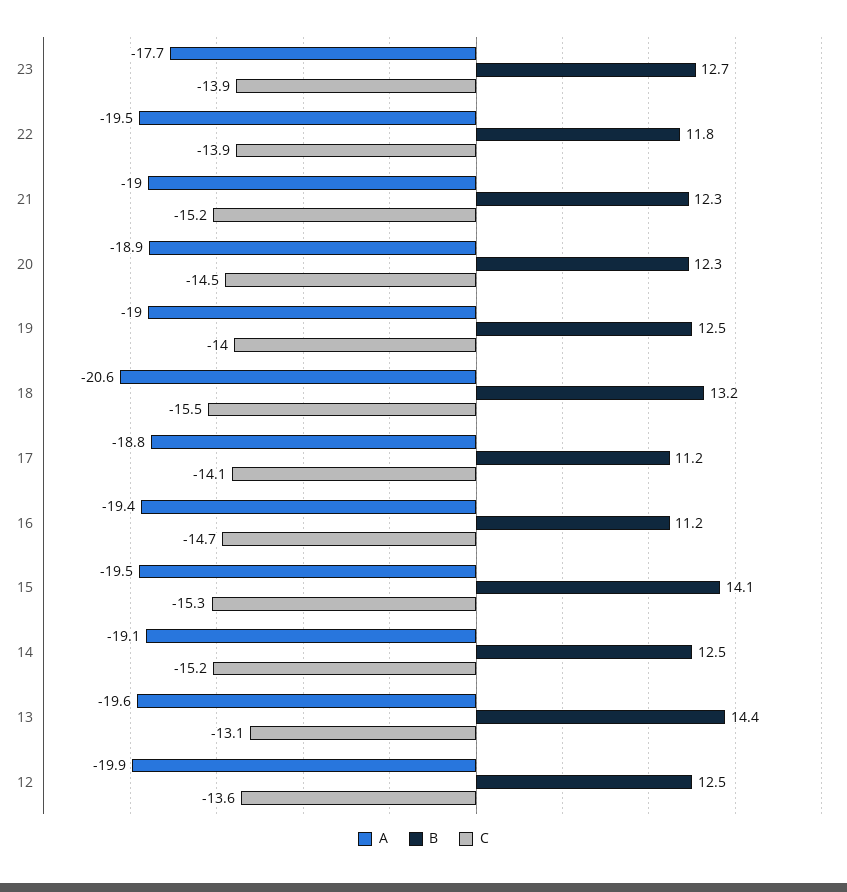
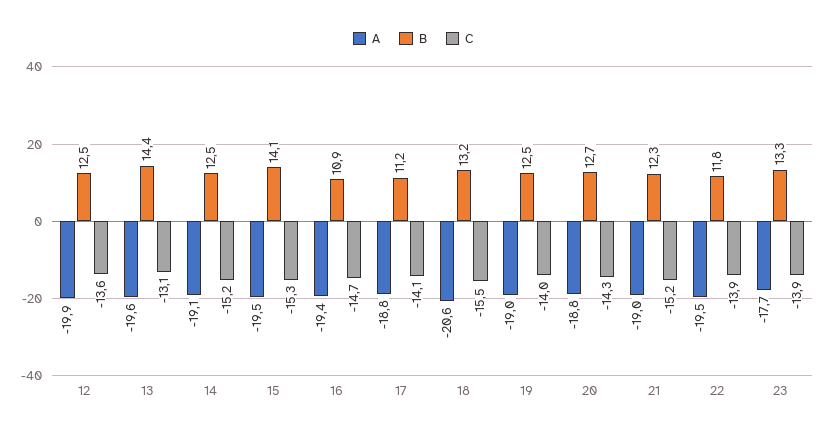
B, 23: 12.7 -> 13.3
A, 20: -18.9 -> -18.8
B, 20: 12.3 -> 12.7
C, 20: -14.5 -> -14.3
B, 16: 11.2 -> 10.9

